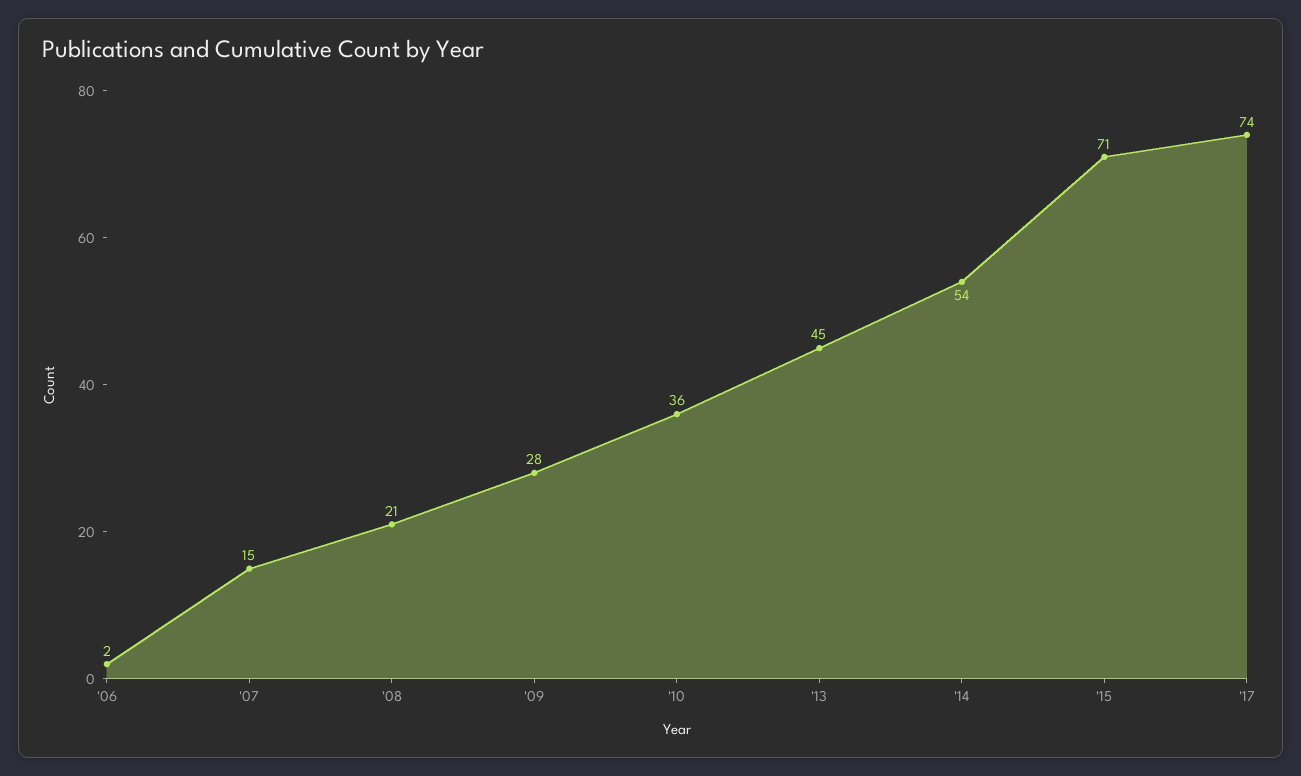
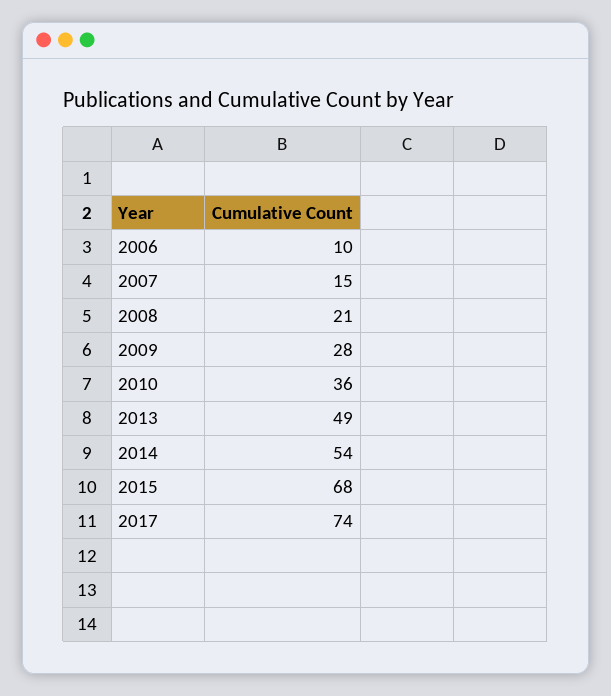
'06: 2 -> 10
'13: 45 -> 49
'15: 71 -> 68

